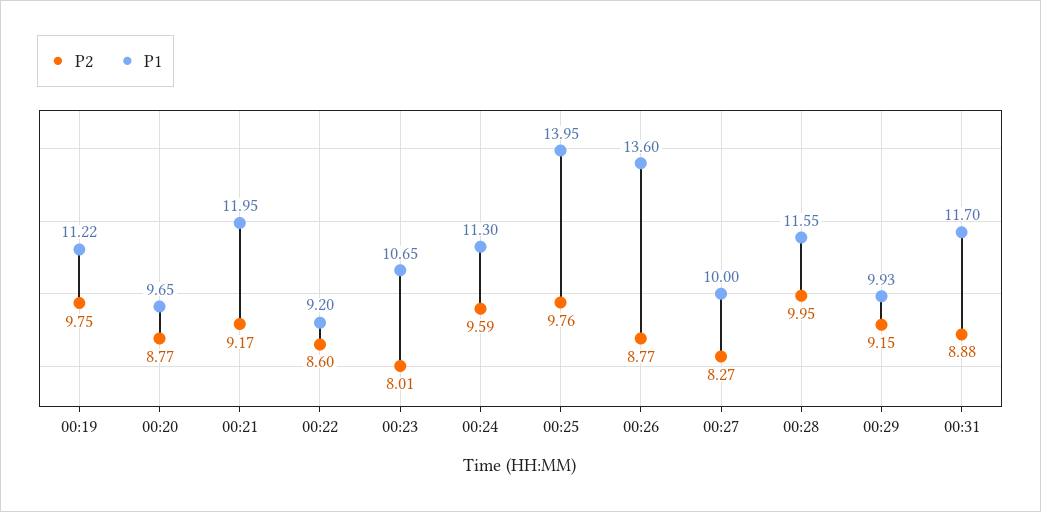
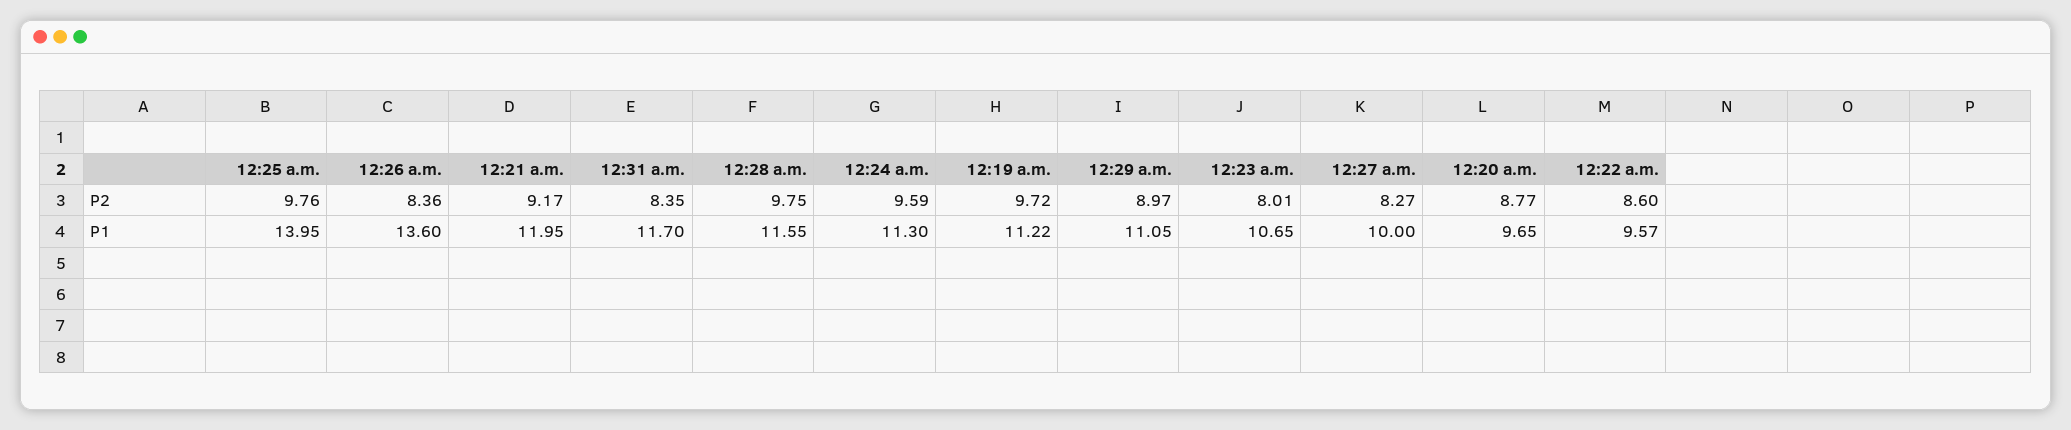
P2, 00:19: 9.75 -> 9.72
P1, 00:22: 9.2 -> 9.57
P2, 00:26: 8.77 -> 8.36
P2, 00:28: 9.95 -> 9.75
P2, 00:29: 9.15 -> 8.97
P1, 00:29: 9.93 -> 11.05
P2, 00:31: 8.88 -> 8.35

